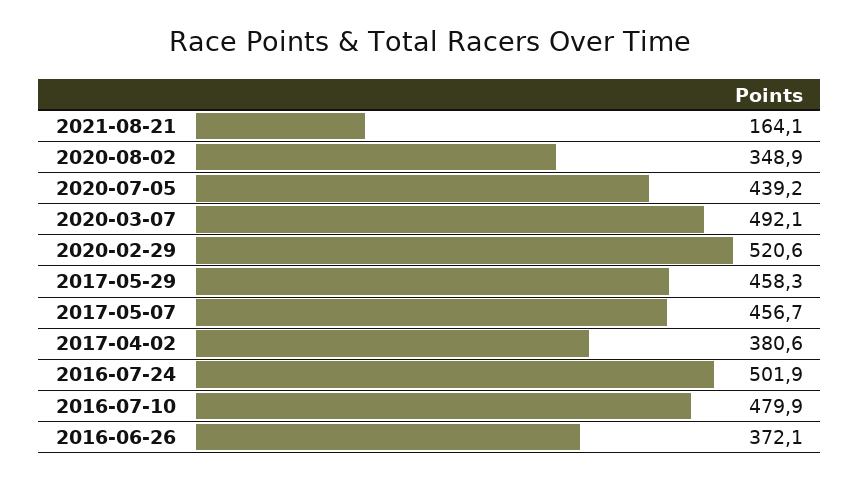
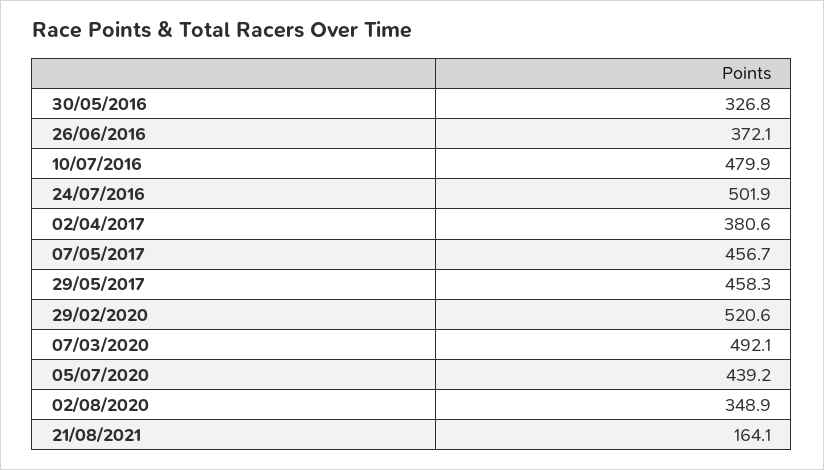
30/05/2016: none -> 326.8

